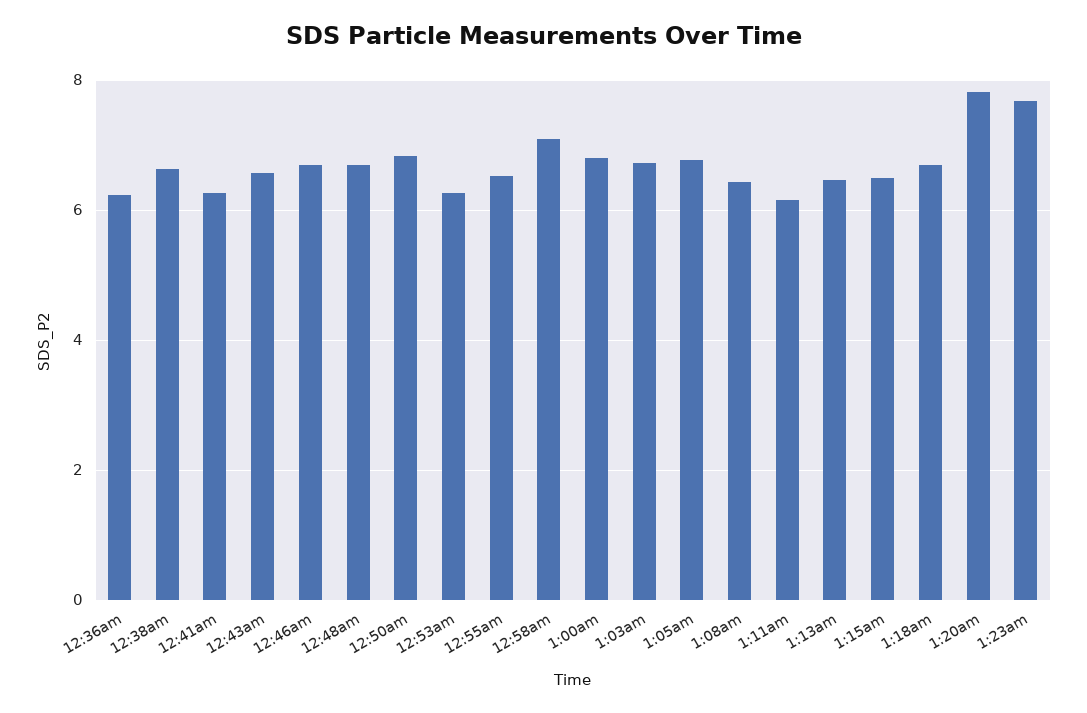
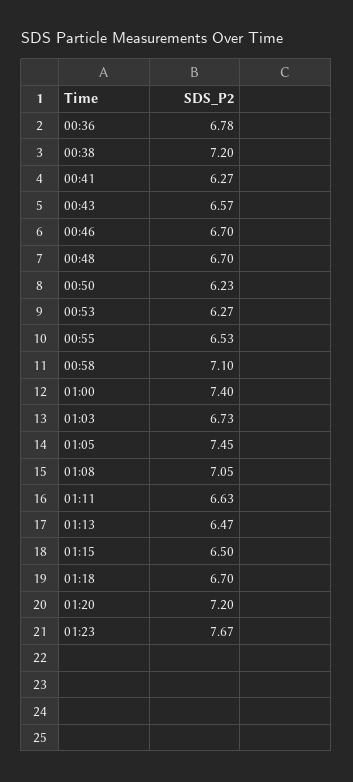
12:36am: 6.2 -> 6.78
12:38am: 6.6 -> 7.2
12:50am: 6.8 -> 6.23
1:00am: 6.8 -> 7.4
1:05am: 6.8 -> 7.45
1:08am: 6.4 -> 7.05
1:11am: 6.2 -> 6.63
1:20am: 7.8 -> 7.2

